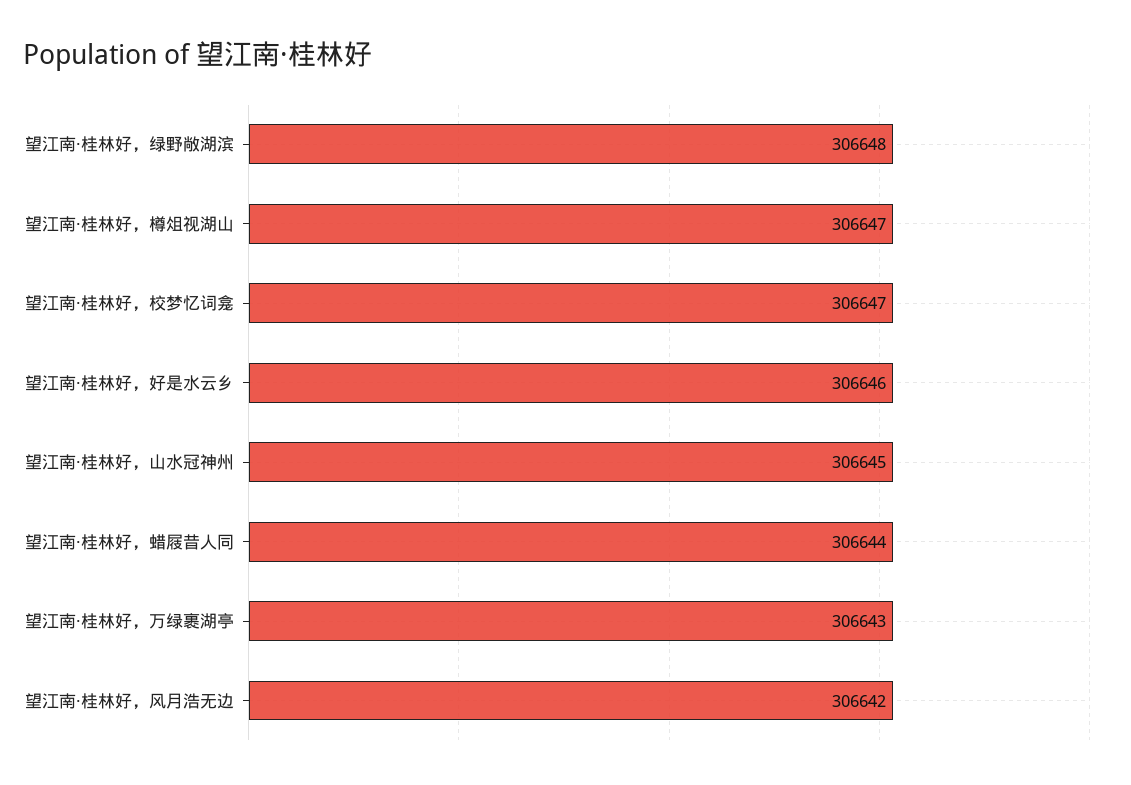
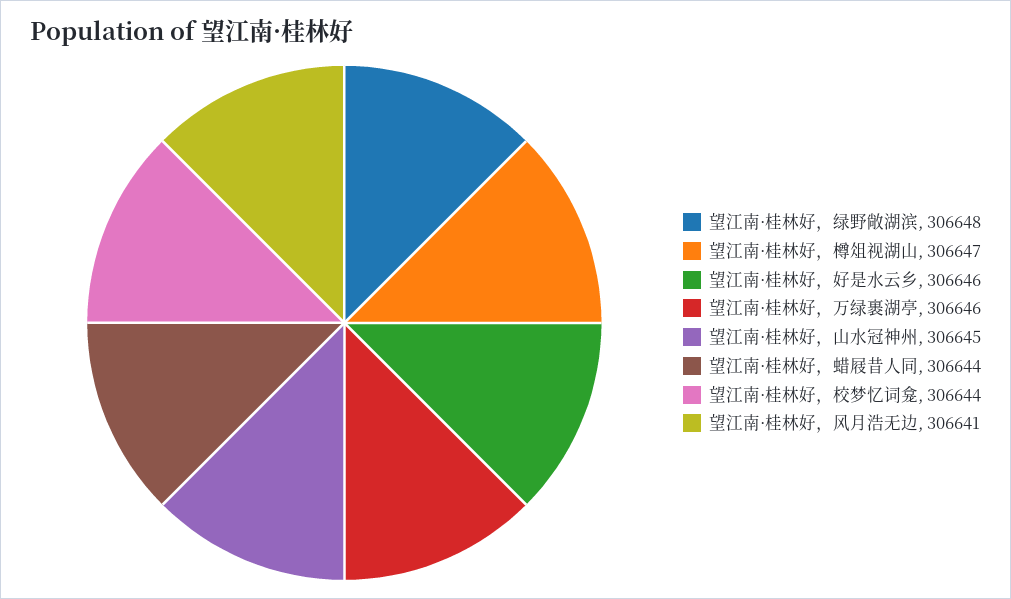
望江南·桂林好，校梦忆词龛: 306647 -> 306644
望江南·桂林好，万绿裹湖亭: 306643 -> 306646
望江南·桂林好，风月浩无边: 306642 -> 306641

